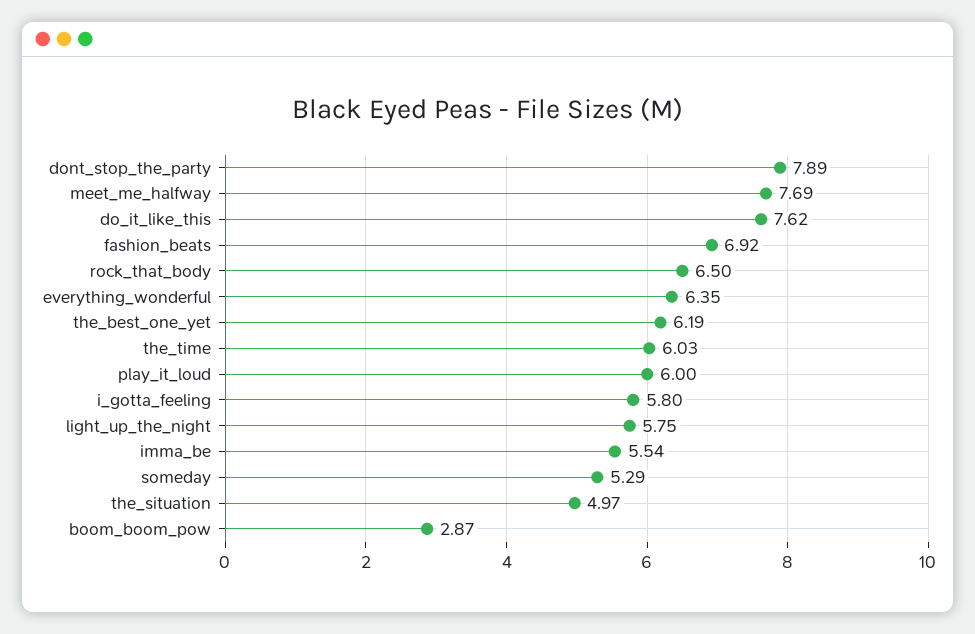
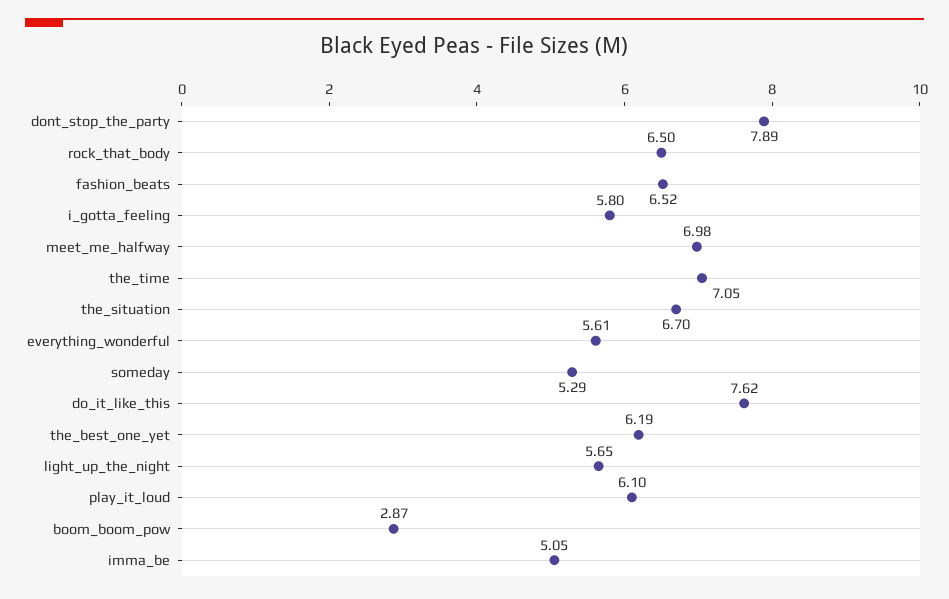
meet_me_halfway: 7.69 -> 6.98
fashion_beats: 6.92 -> 6.52
everything_wonderful: 6.35 -> 5.61
the_time: 6.03 -> 7.05
play_it_loud: 6 -> 6.1
light_up_the_night: 5.75 -> 5.65
imma_be: 5.54 -> 5.05
the_situation: 4.97 -> 6.7

